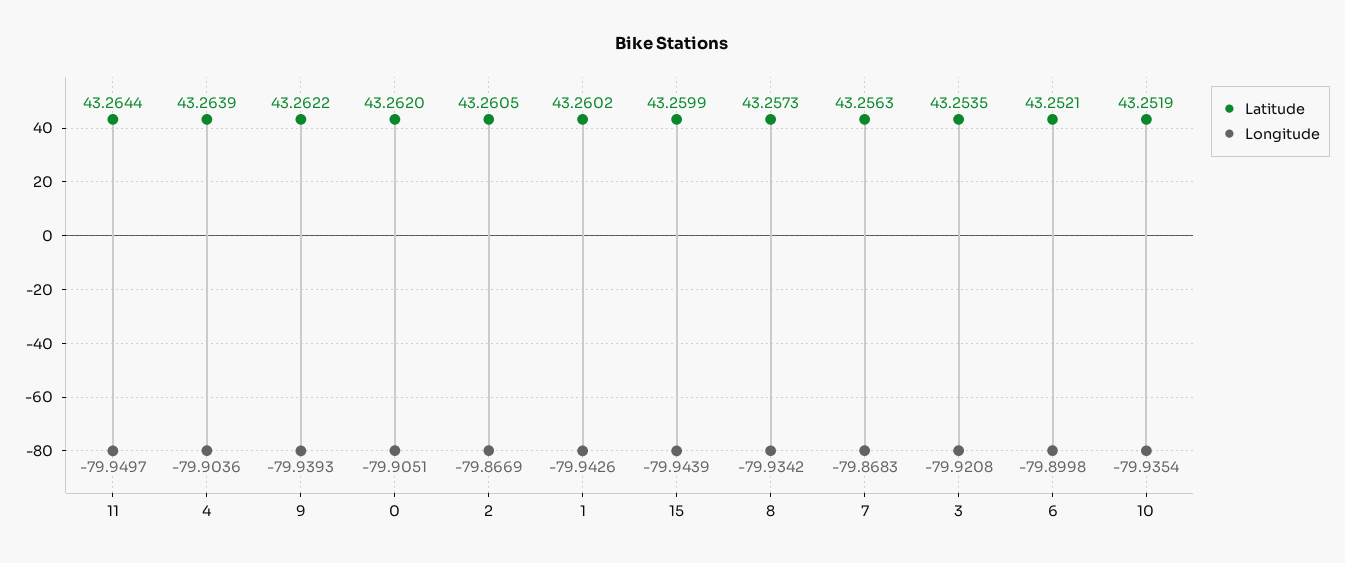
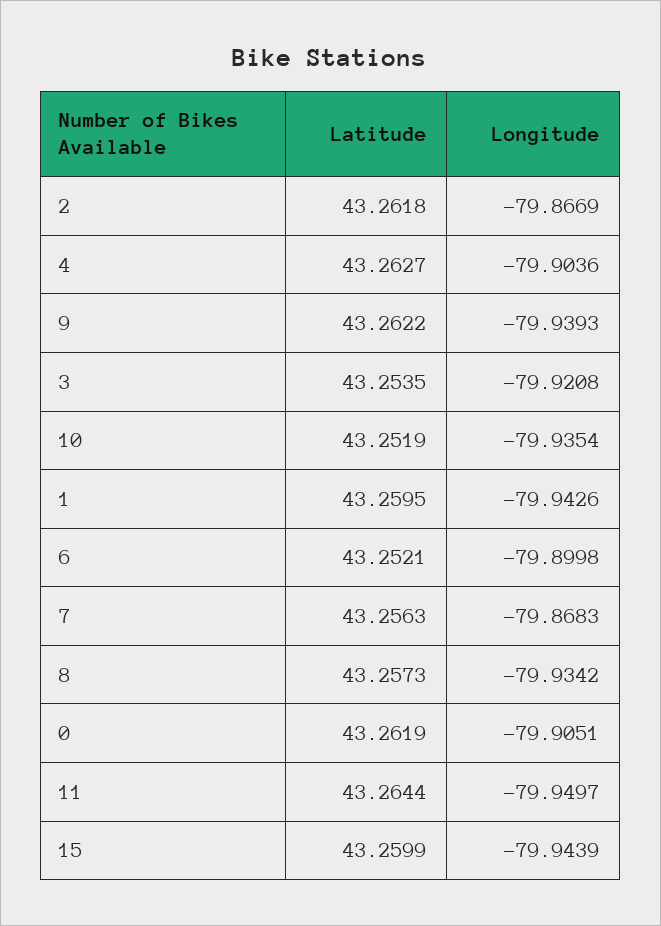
Latitude, 4: 43.2639 -> 43.2627
Latitude, 0: 43.262 -> 43.2619
Latitude, 2: 43.2605 -> 43.2618
Latitude, 1: 43.2602 -> 43.2595

